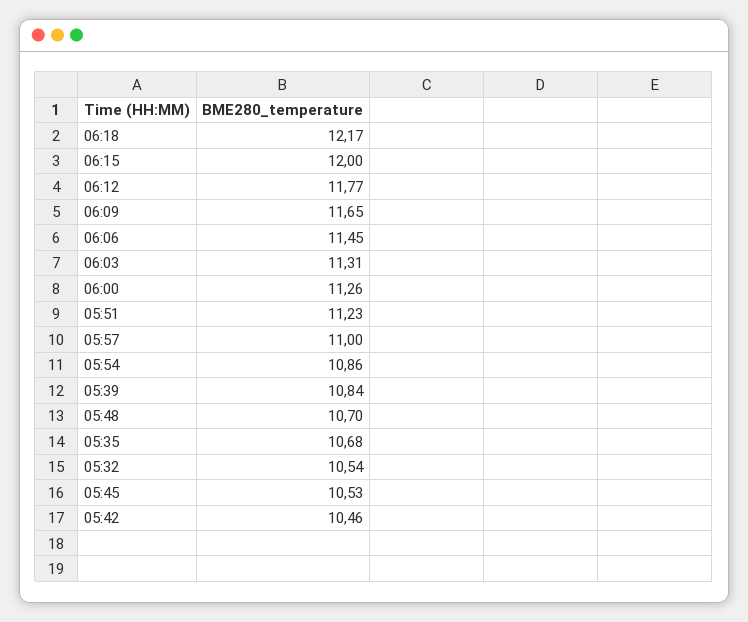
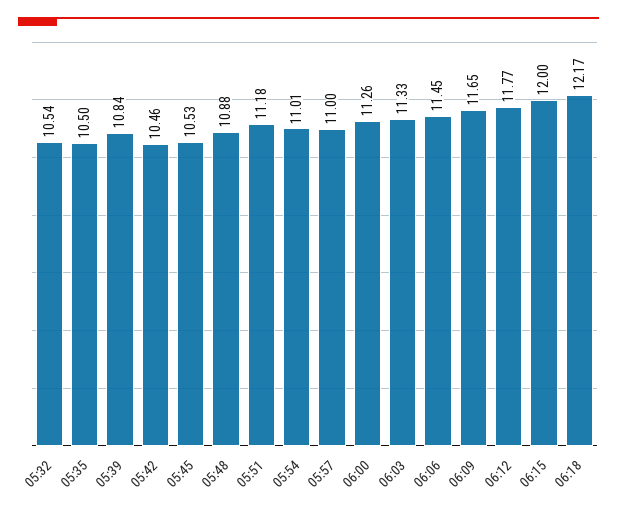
06:03: 11.31 -> 11.33
05:51: 11.23 -> 11.18
05:54: 10.86 -> 11.01
05:48: 10.7 -> 10.88
05:35: 10.68 -> 10.5

